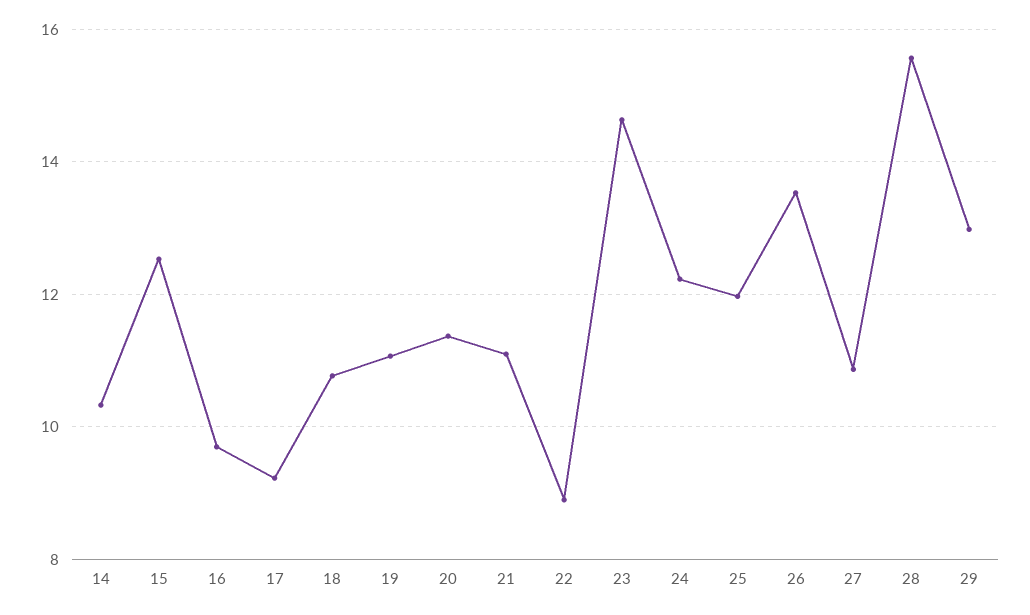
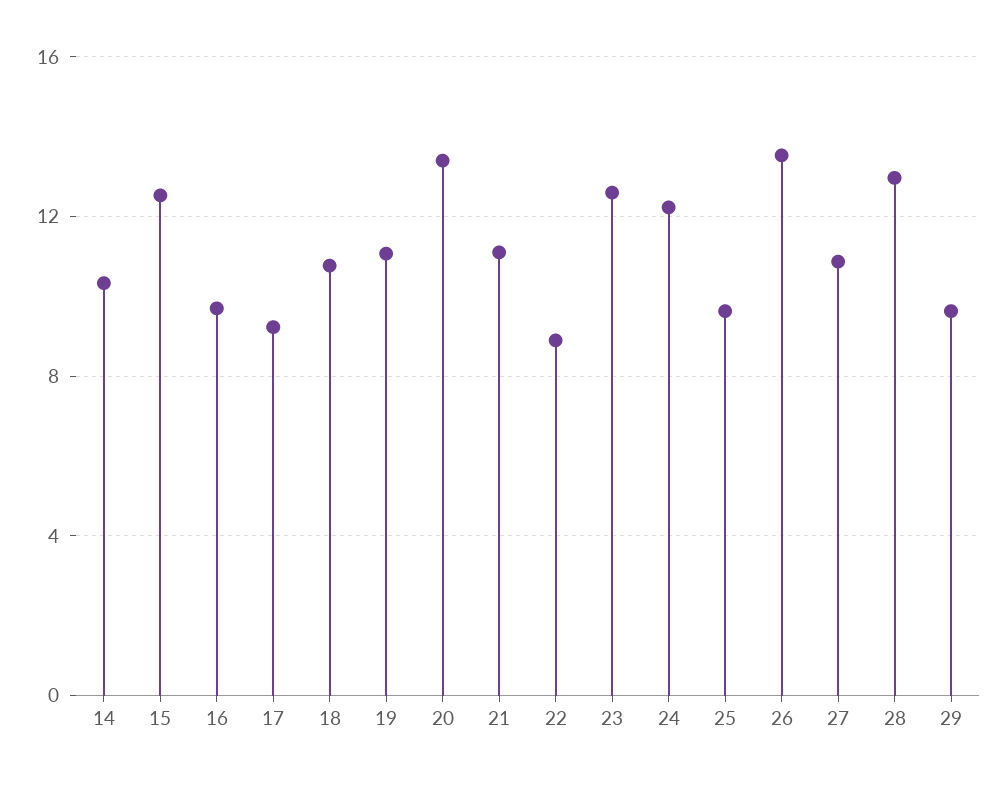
20: 11.4 -> 13.5
23: 14.6 -> 12.5
25: 12 -> 9.5
28: 15.6 -> 13
29: 13 -> 9.5

